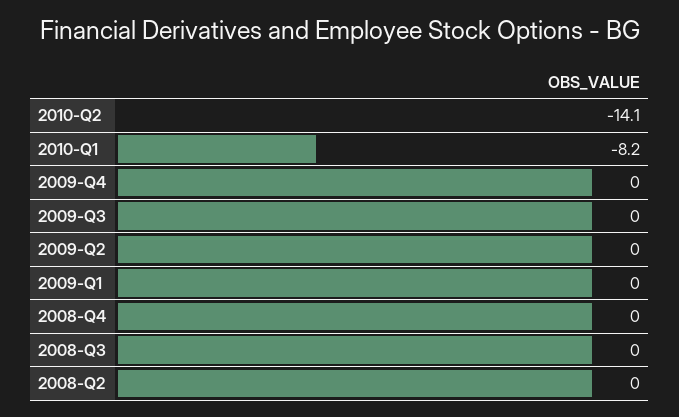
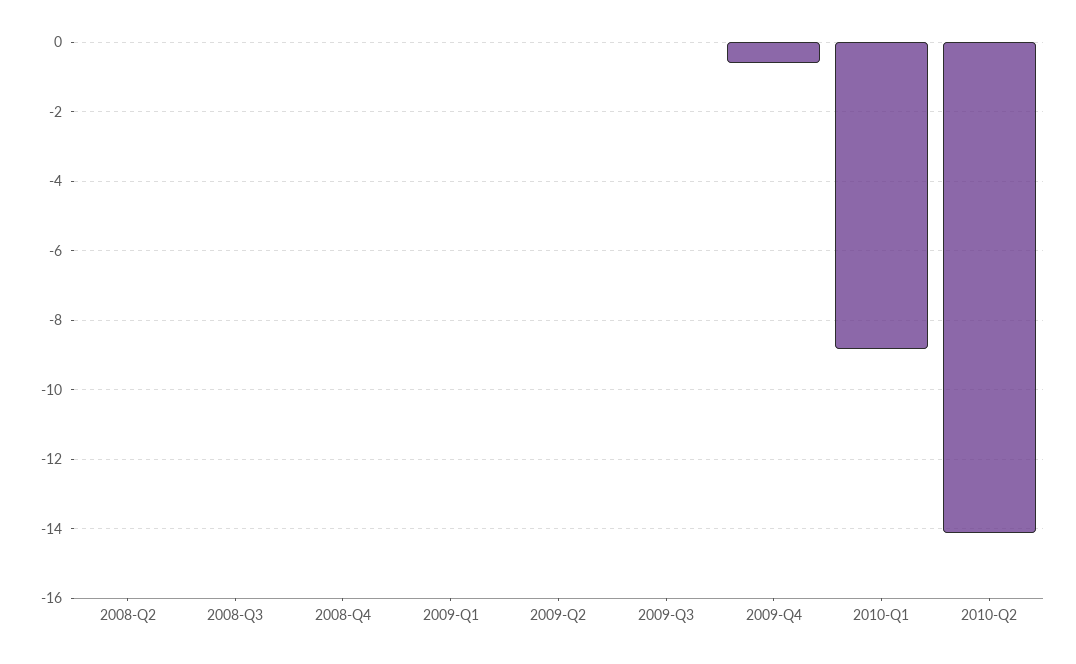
2010-Q1: -8.2 -> -8.8
2009-Q4: 0 -> -0.6

